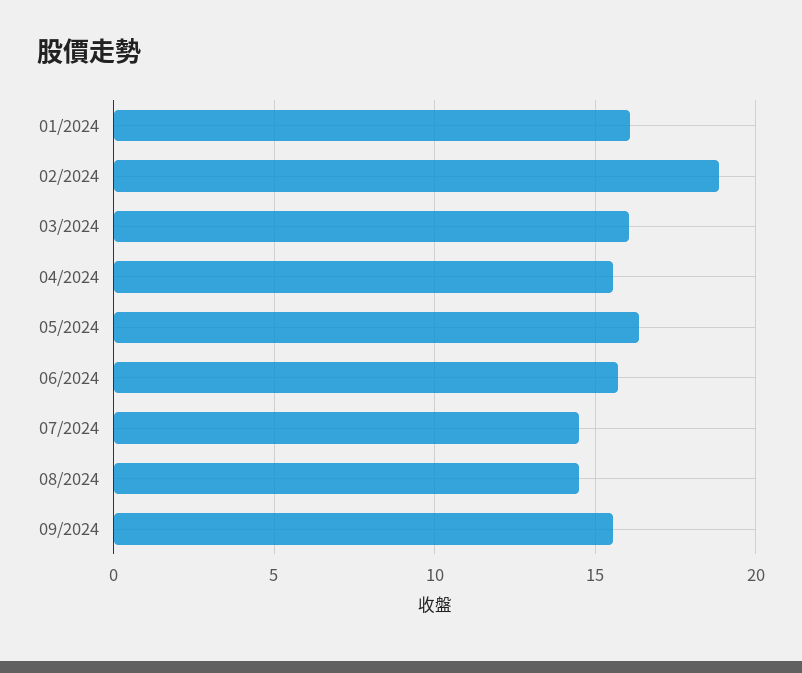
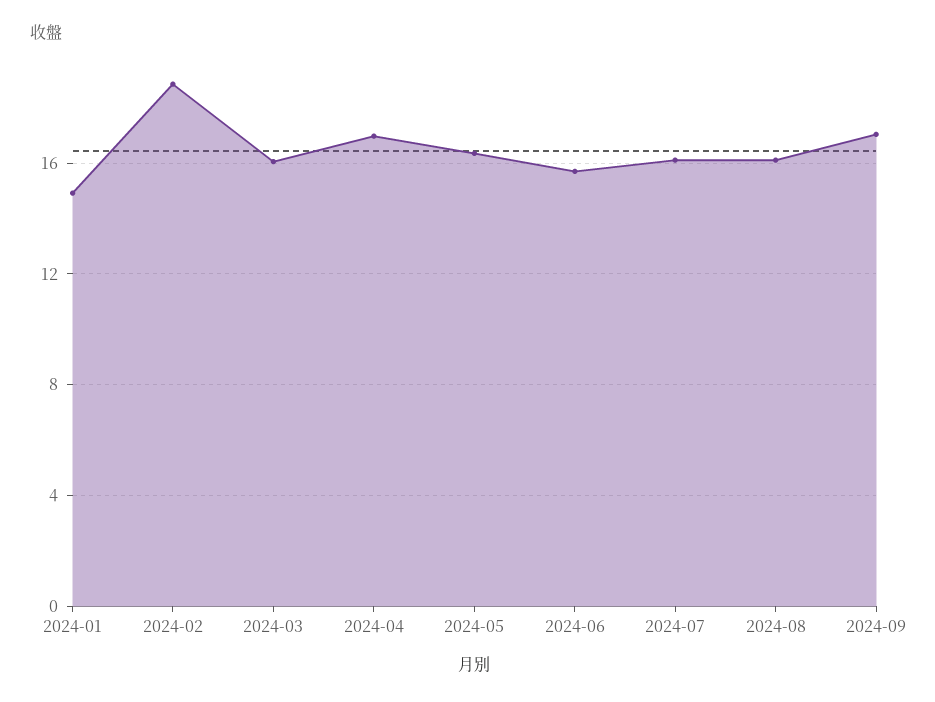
01/2024: 16 -> 15
04/2024: 15.5 -> 17
07/2024: 14.5 -> 16
08/2024: 14.5 -> 16
09/2024: 15.5 -> 17

